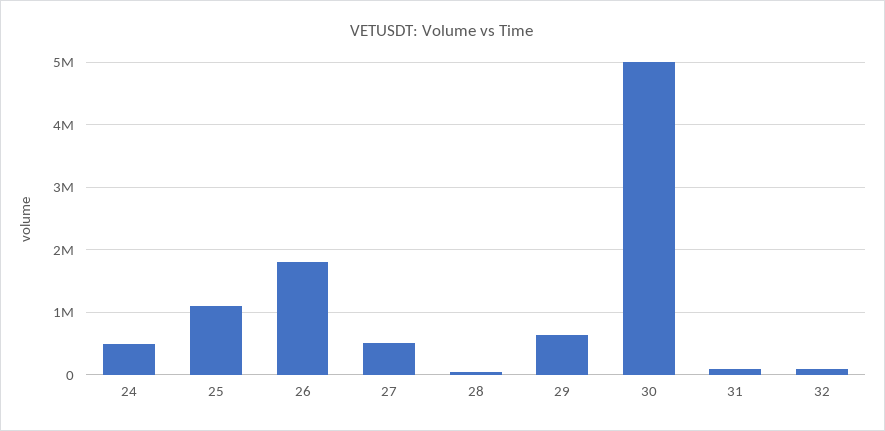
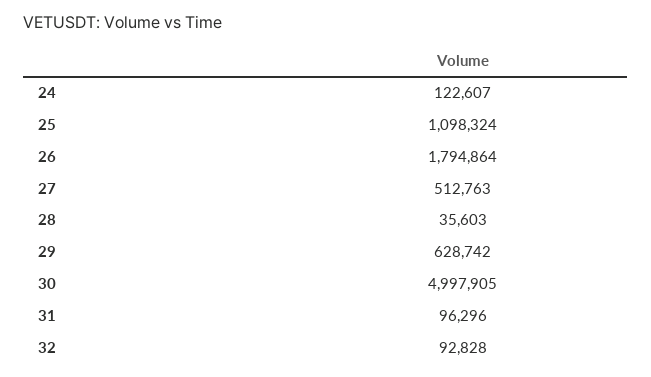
24: 500000 -> 122607

